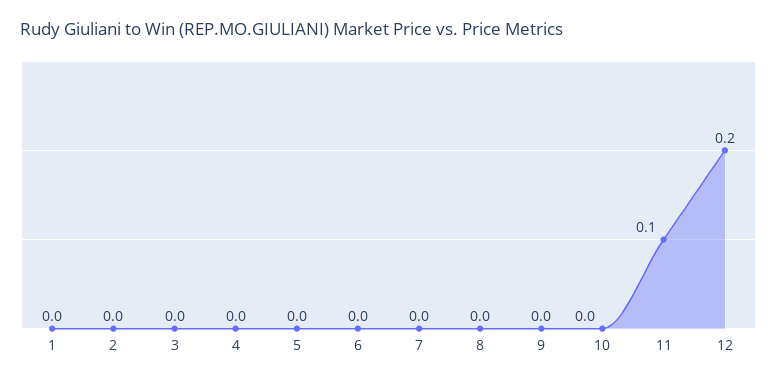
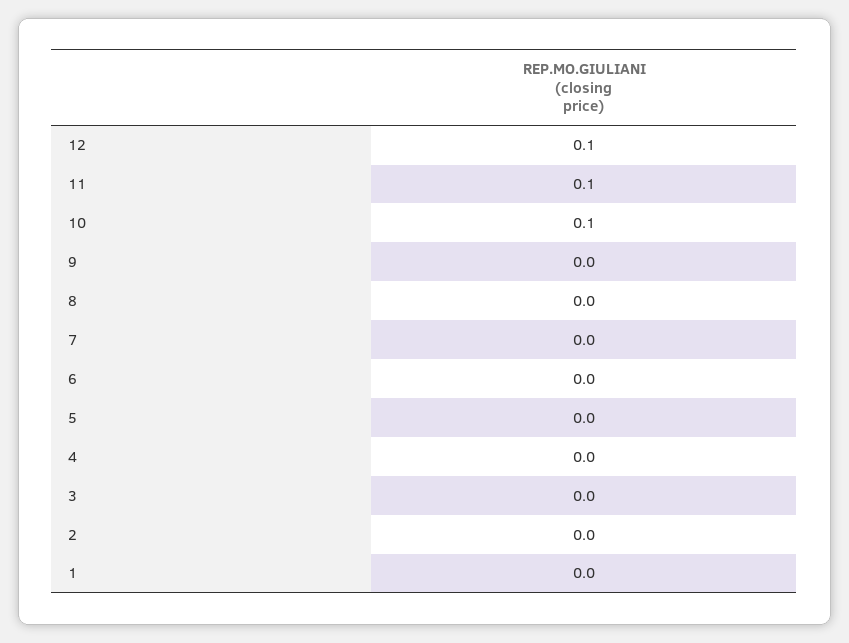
10: 0 -> 0.1
12: 0.2 -> 0.1

